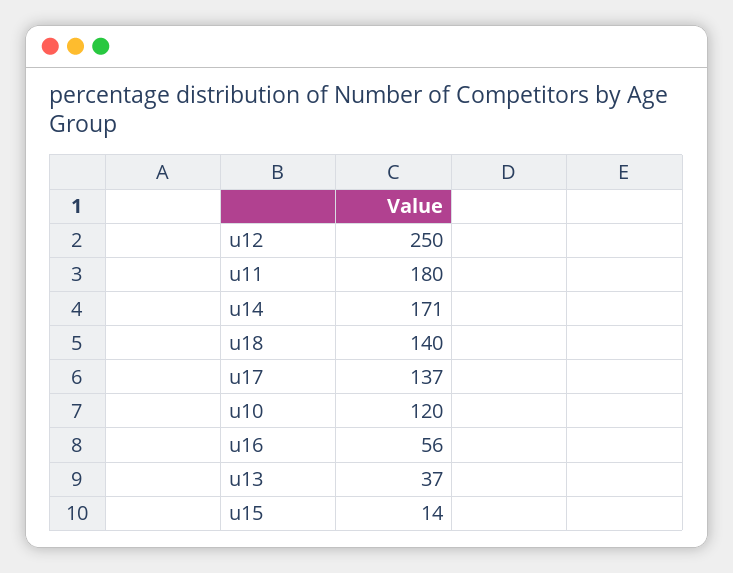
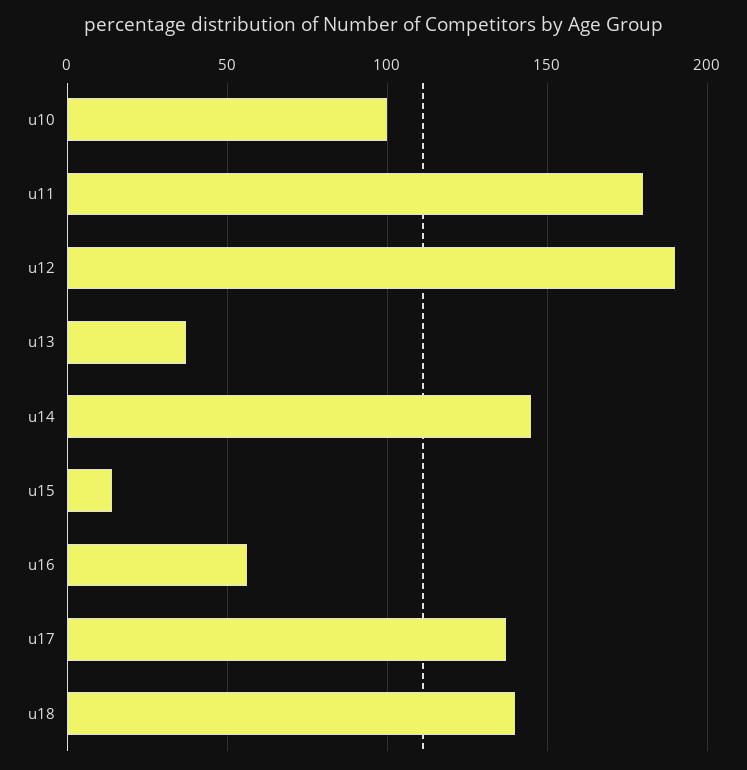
u12: 250 -> 190
u14: 171 -> 145
u10: 120 -> 100

